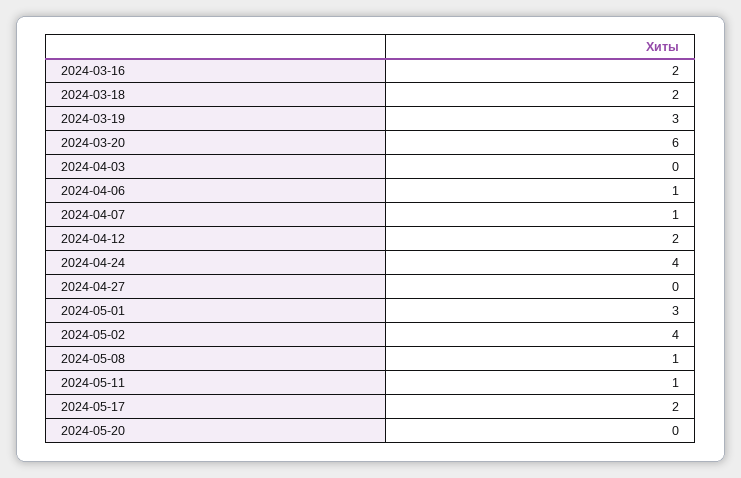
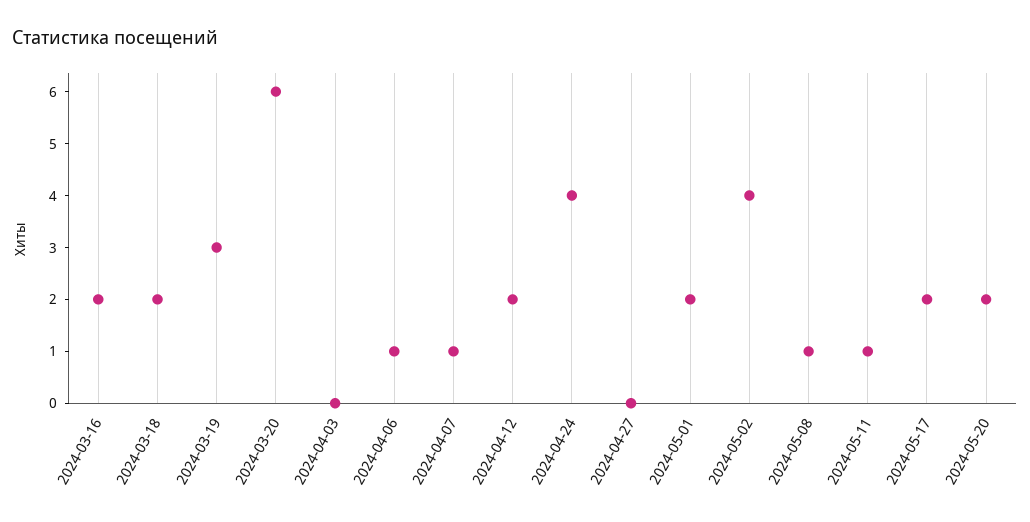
2024-05-01: 3 -> 2
2024-05-20: 0 -> 2

